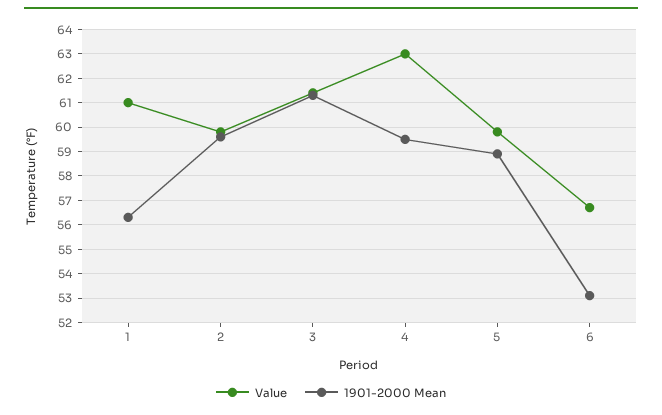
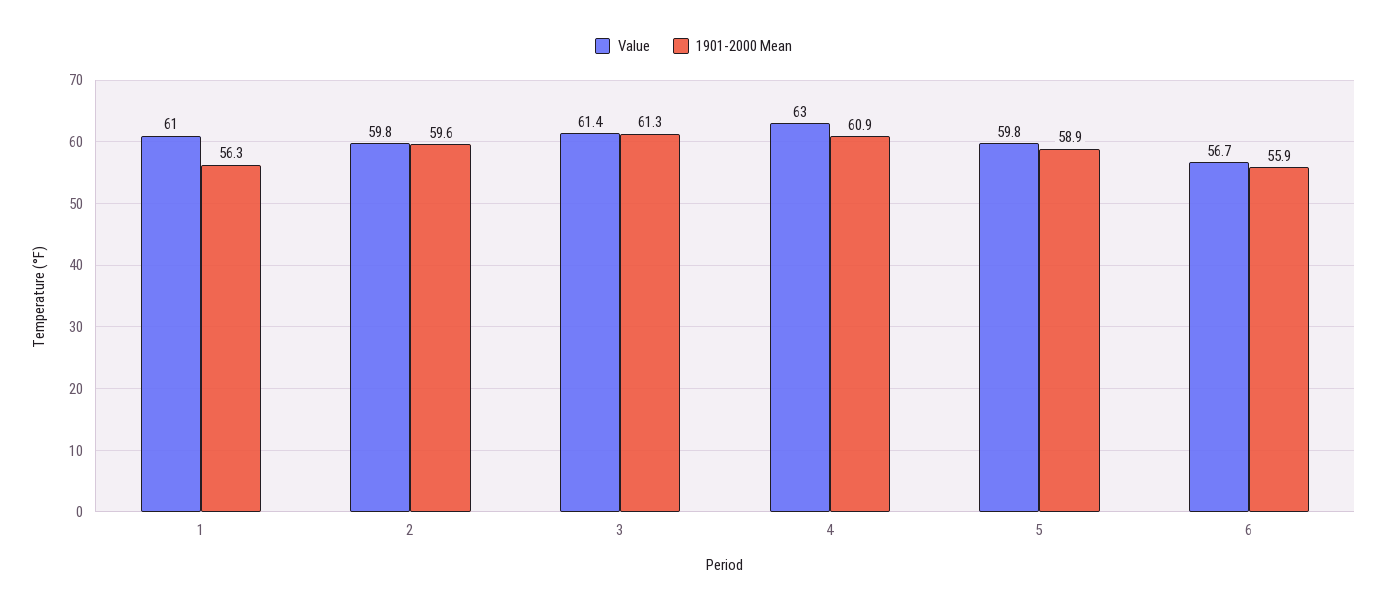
1901-2000 Mean, 4: 59.5 -> 60.9
1901-2000 Mean, 6: 53 -> 55.9

